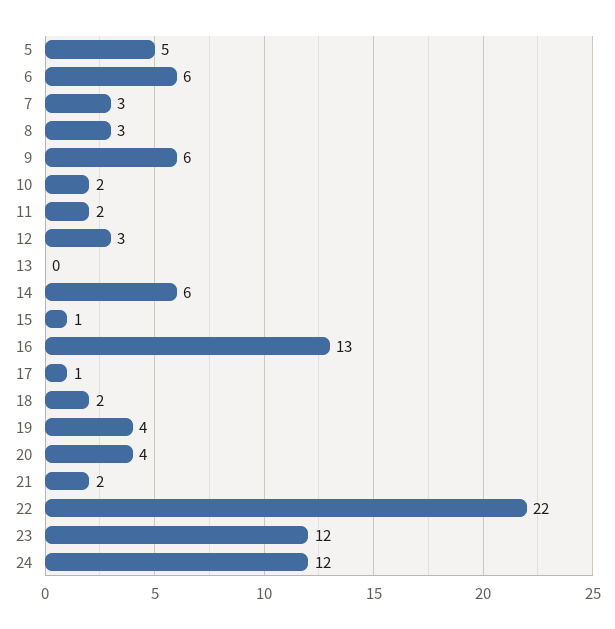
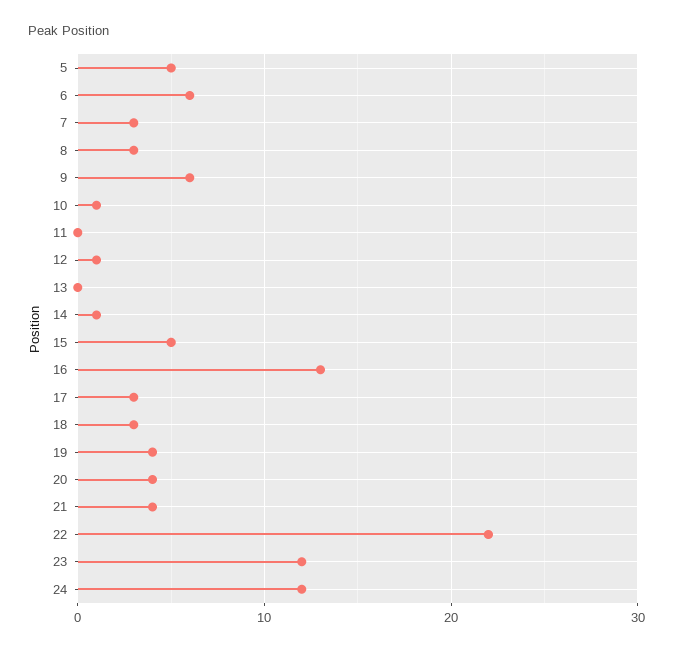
10: 2 -> 1
11: 2 -> 0
12: 3 -> 1
14: 6 -> 1
15: 1 -> 5
17: 1 -> 3
18: 2 -> 3
21: 2 -> 4

